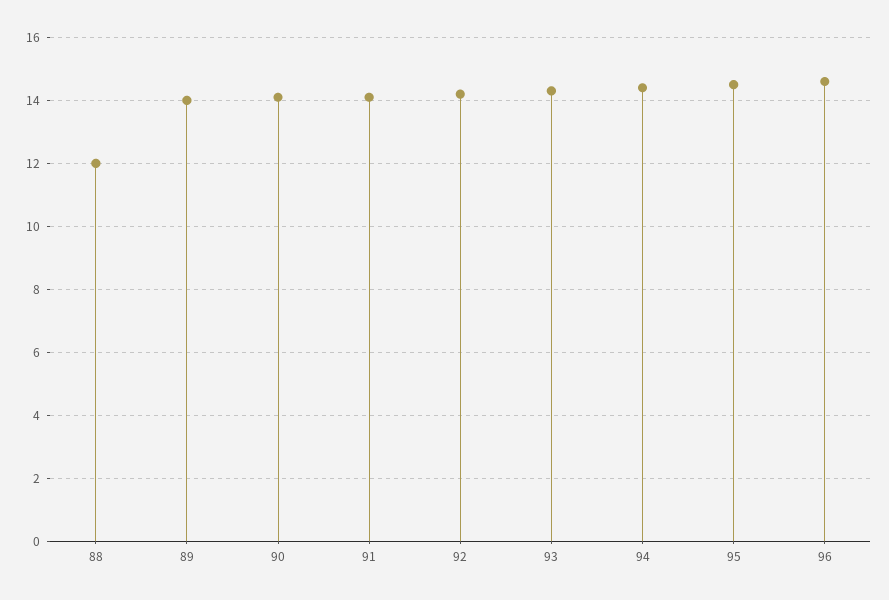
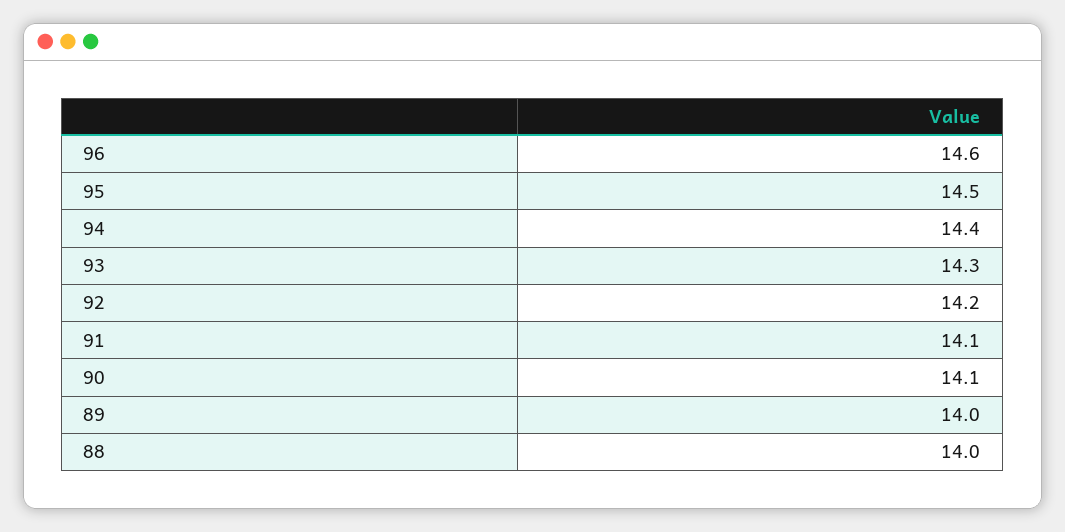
88: 12 -> 14

